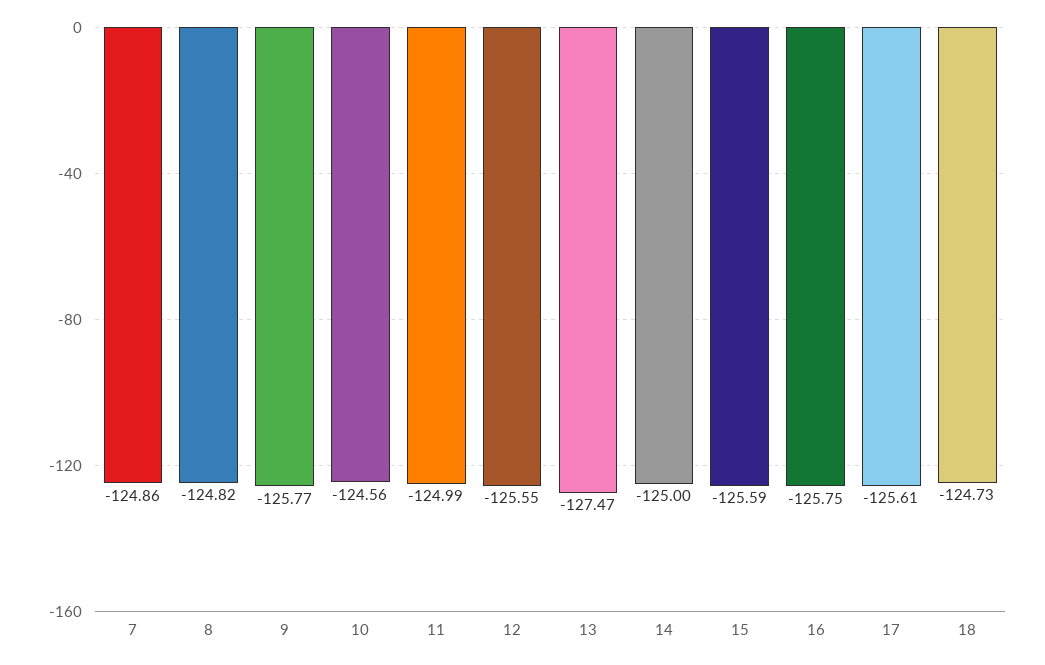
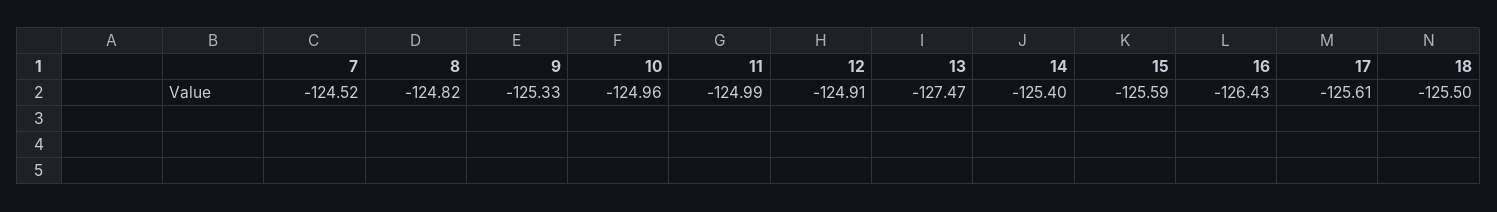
7: -124.86 -> -124.52
9: -125.77 -> -125.33
10: -124.56 -> -124.96
12: -125.55 -> -124.91
14: -125 -> -125.4
16: -125.75 -> -126.43
18: -124.73 -> -125.5

